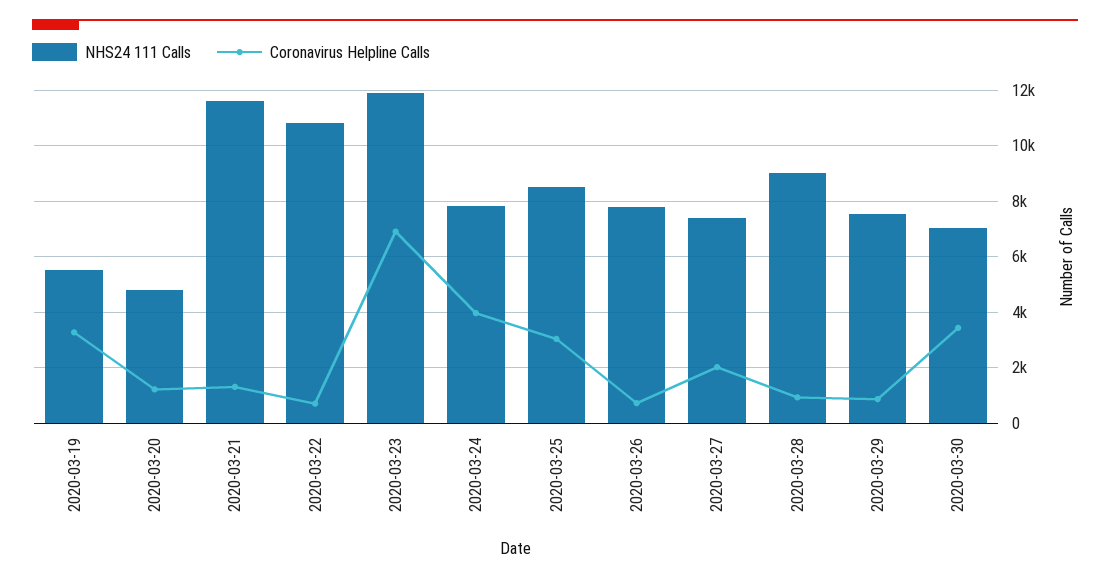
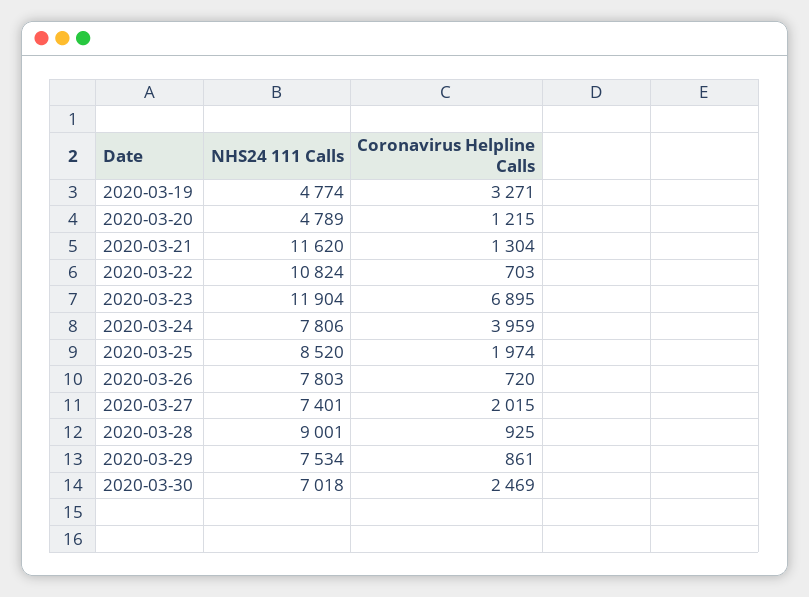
NHS24 111 Calls, 2020-03-19: 5500 -> 4774
Coronavirus Helpline Calls, 2020-03-25: 3000 -> 1974
Coronavirus Helpline Calls, 2020-03-30: 3500 -> 2469

